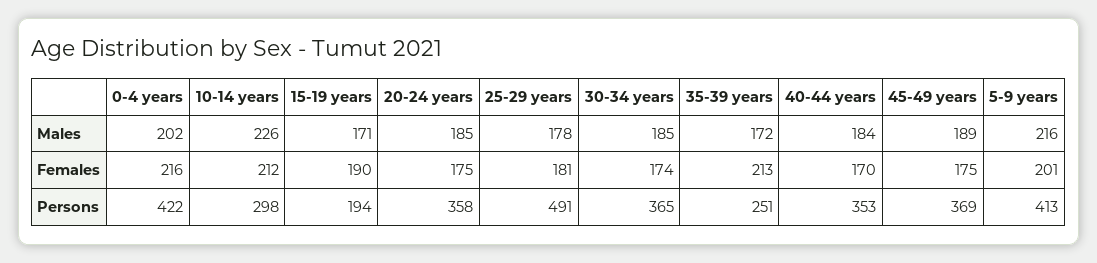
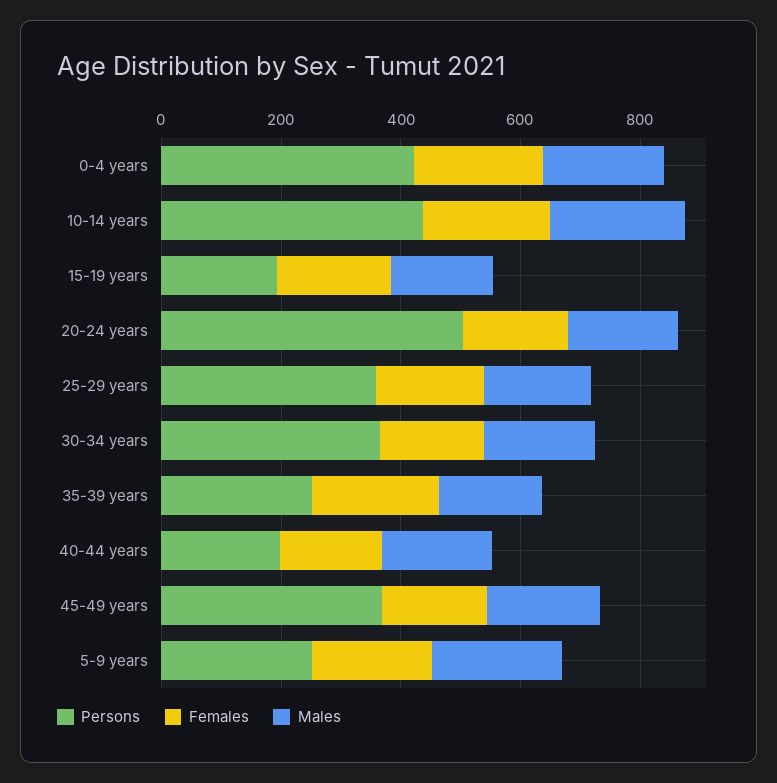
Persons, 10-14 years: 298 -> 450
Persons, 20-24 years: 358 -> 500
Persons, 25-29 years: 491 -> 350
Persons, 40-44 years: 353 -> 200
Persons, 5-9 years: 413 -> 250

